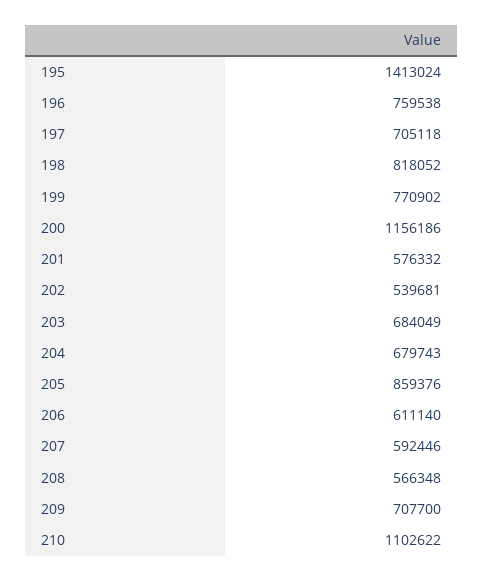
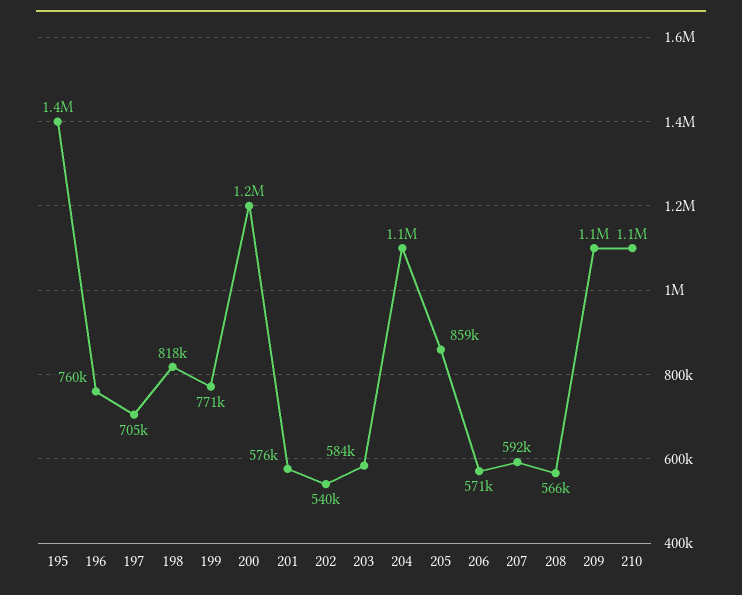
203: 684049 -> 584000
204: 679743 -> 1100000
206: 611140 -> 571000
209: 707700 -> 1100000

